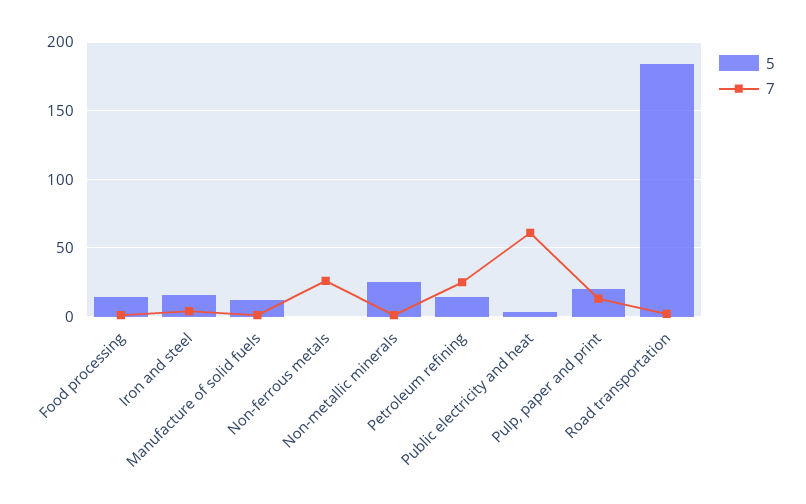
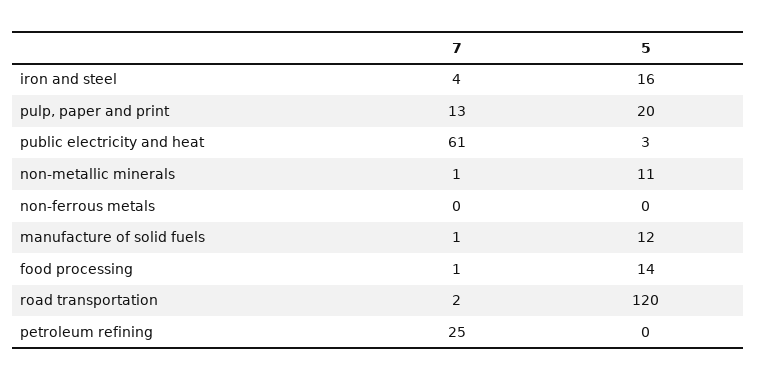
7, Non-ferrous metals: 25 -> 0
5, Non-metallic minerals: 25 -> 11
5, Petroleum refining: 15 -> 0
5, Road transportation: 185 -> 120

